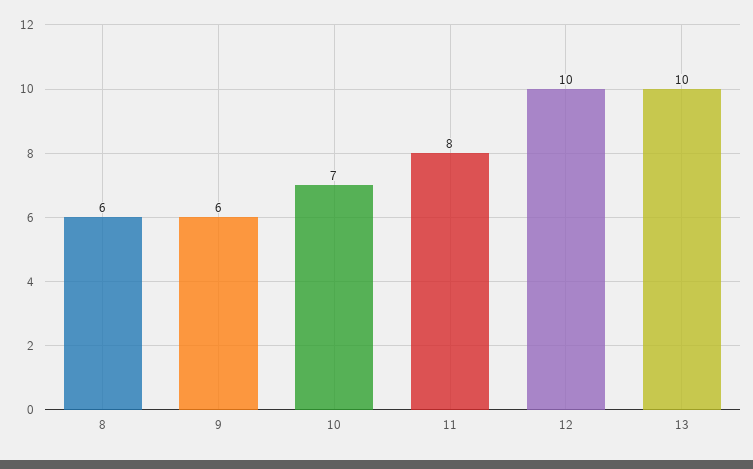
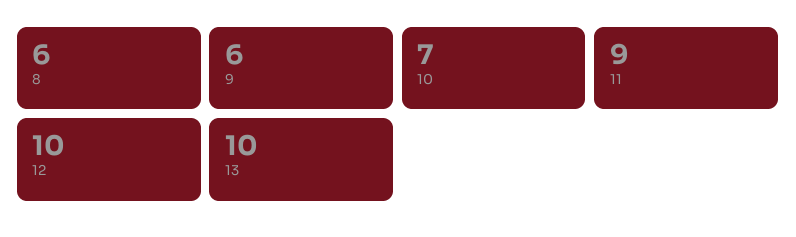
11: 8 -> 9

